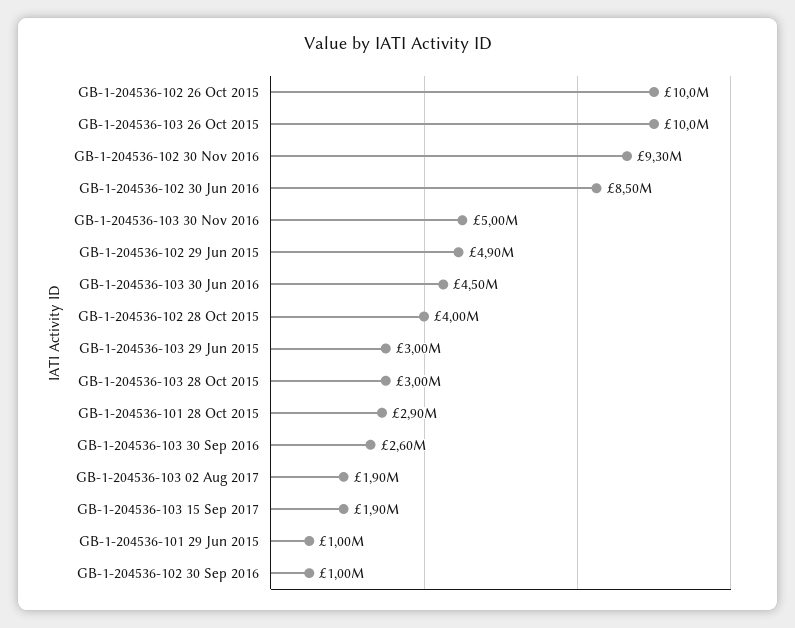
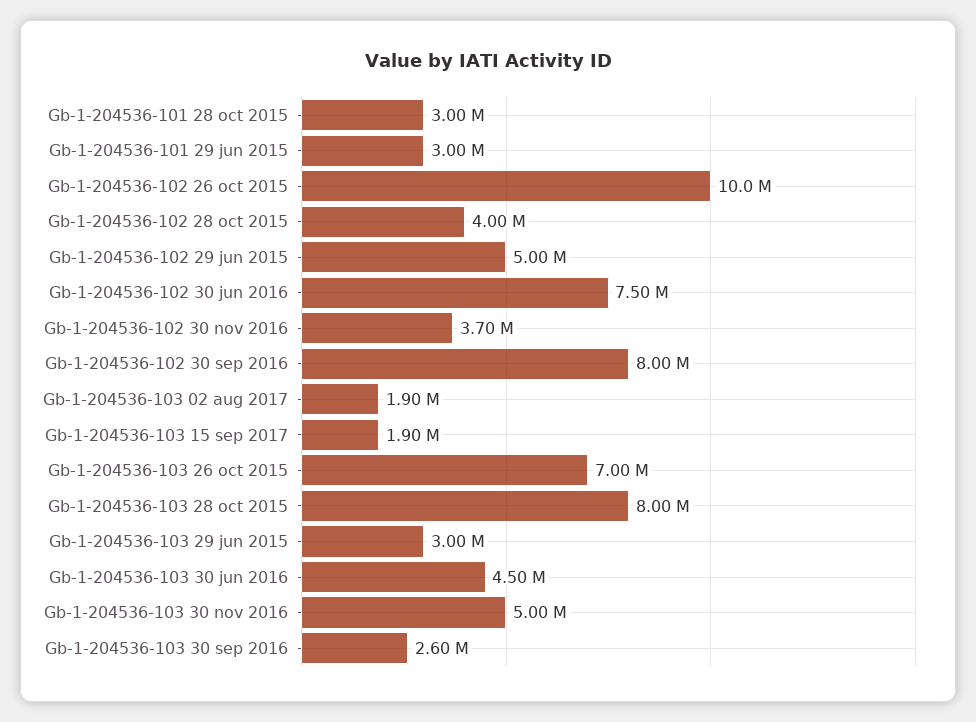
GB-1-204536-103 26 Oct 2015: 10000000 -> 7000000
GB-1-204536-102 30 Nov 2016: 9300000 -> 3700000
GB-1-204536-102 30 Jun 2016: 8500000 -> 7500000
GB-1-204536-102 29 Jun 2015: 4900000 -> 5000000
GB-1-204536-103 28 Oct 2015: 3000000 -> 8000000
GB-1-204536-101 28 Oct 2015: 2900000 -> 3000000
GB-1-204536-101 29 Jun 2015: 1000000 -> 3000000
GB-1-204536-102 30 Sep 2016: 1000000 -> 8000000

